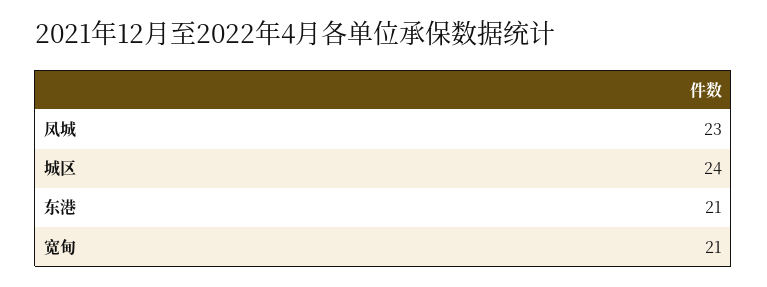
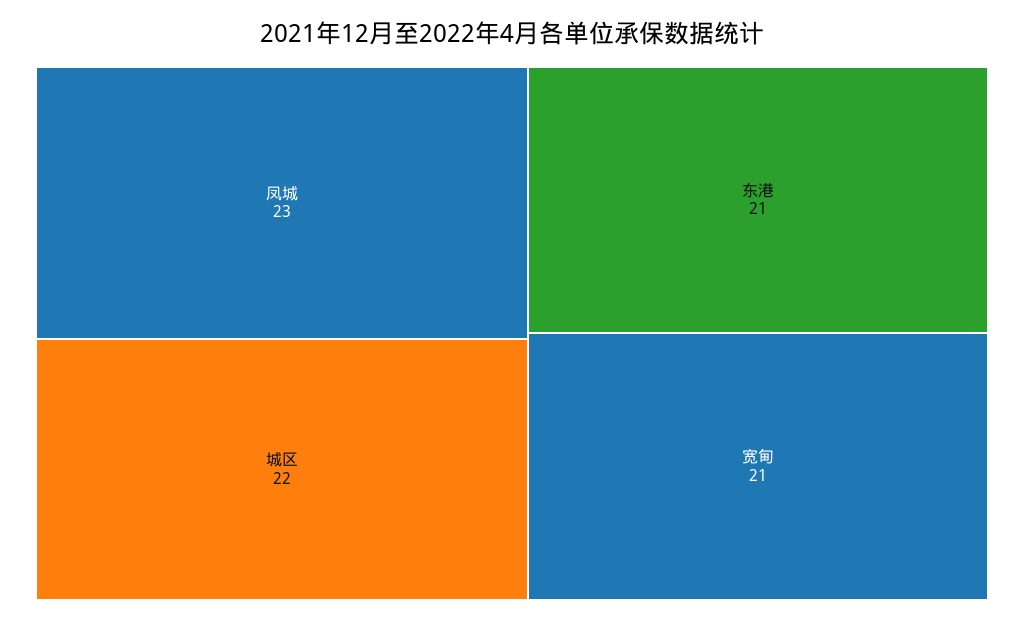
城区: 24 -> 22

